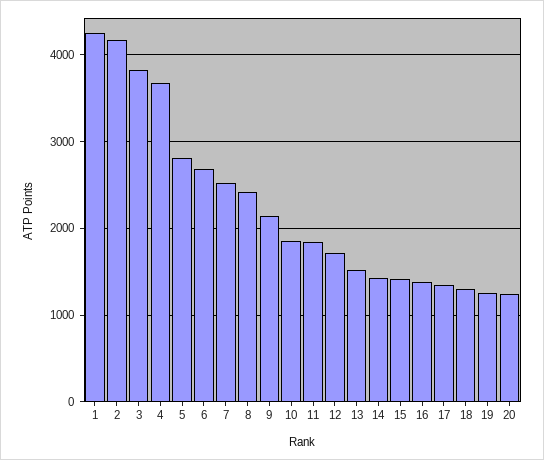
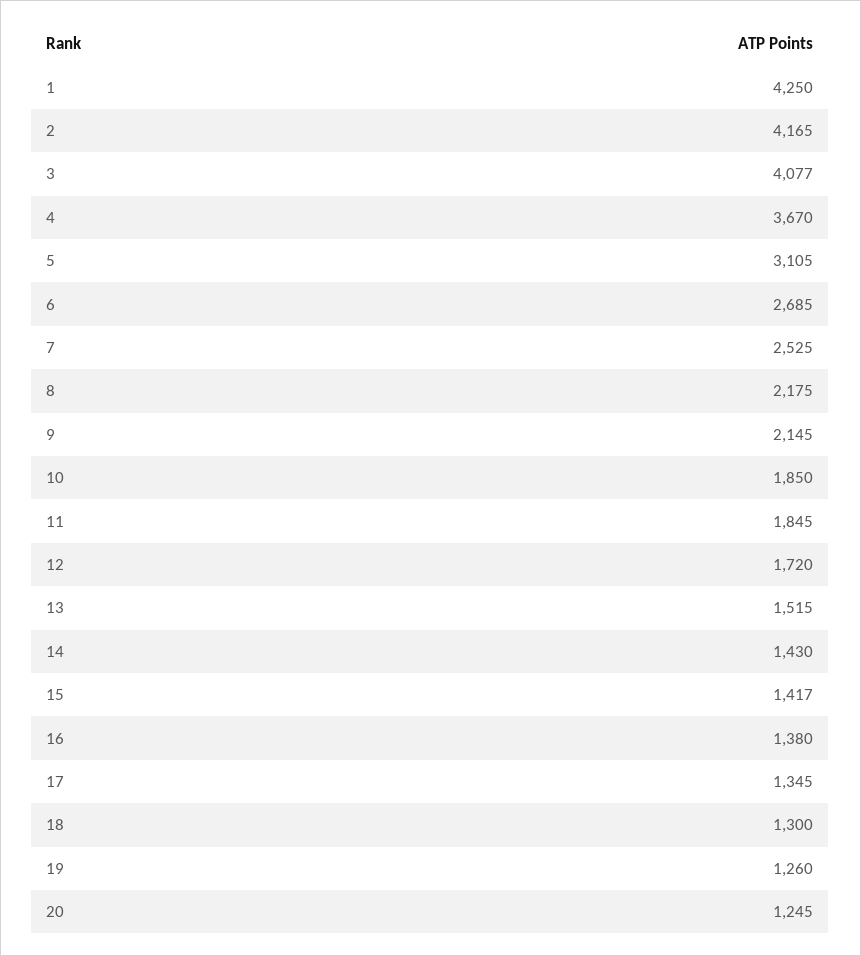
3: 3800 -> 4077
5: 2800 -> 3105
8: 2400 -> 2175

